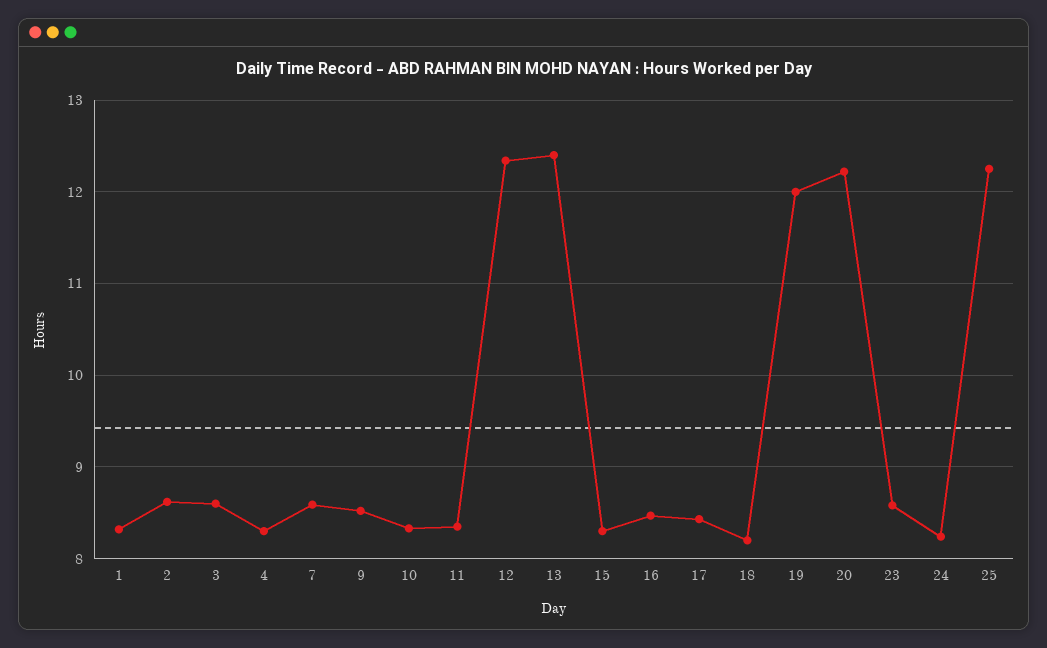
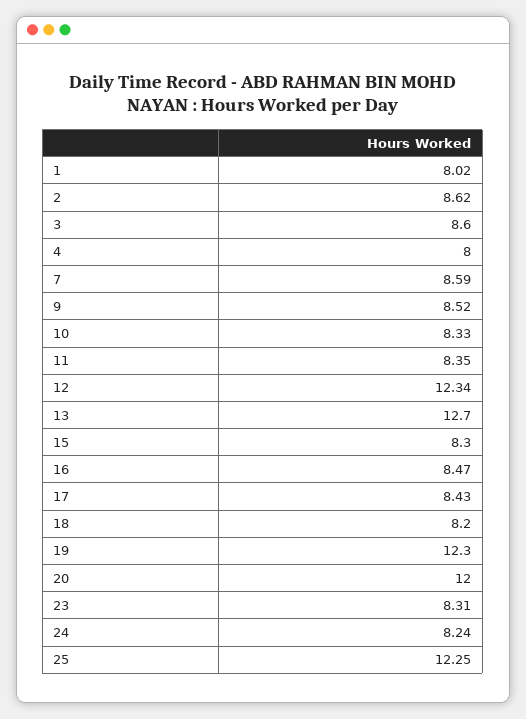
1: 8.3 -> 8.02
4: 8.3 -> 8
13: 12.4 -> 12.7
19: 12 -> 12.3
20: 12.2 -> 12
23: 8.6 -> 8.31

